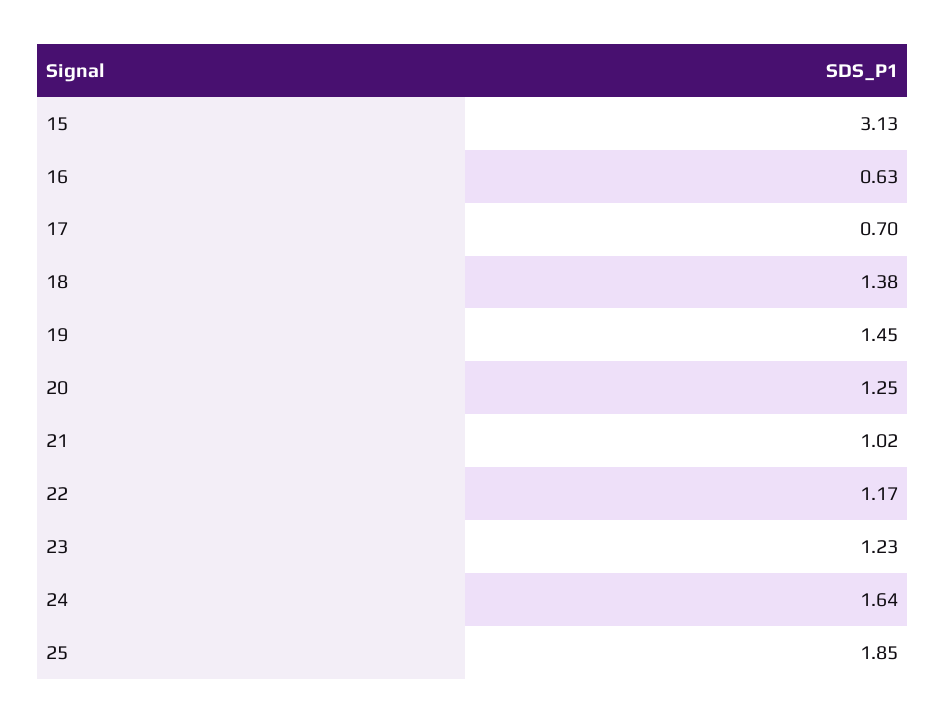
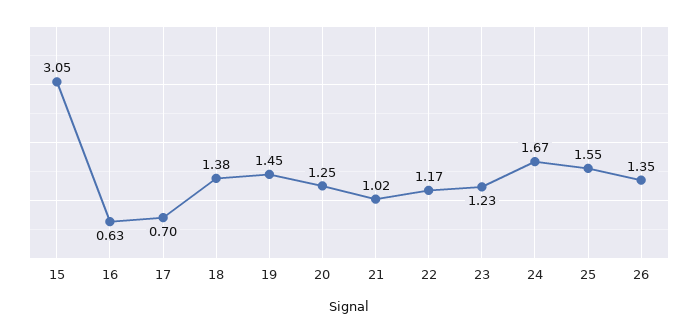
15: 3.13 -> 3.05
24: 1.64 -> 1.67
25: 1.85 -> 1.55
26: none -> 1.35

